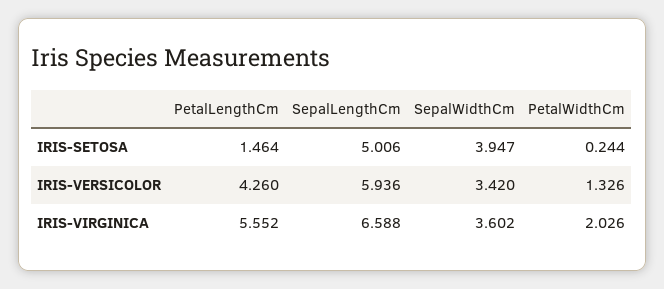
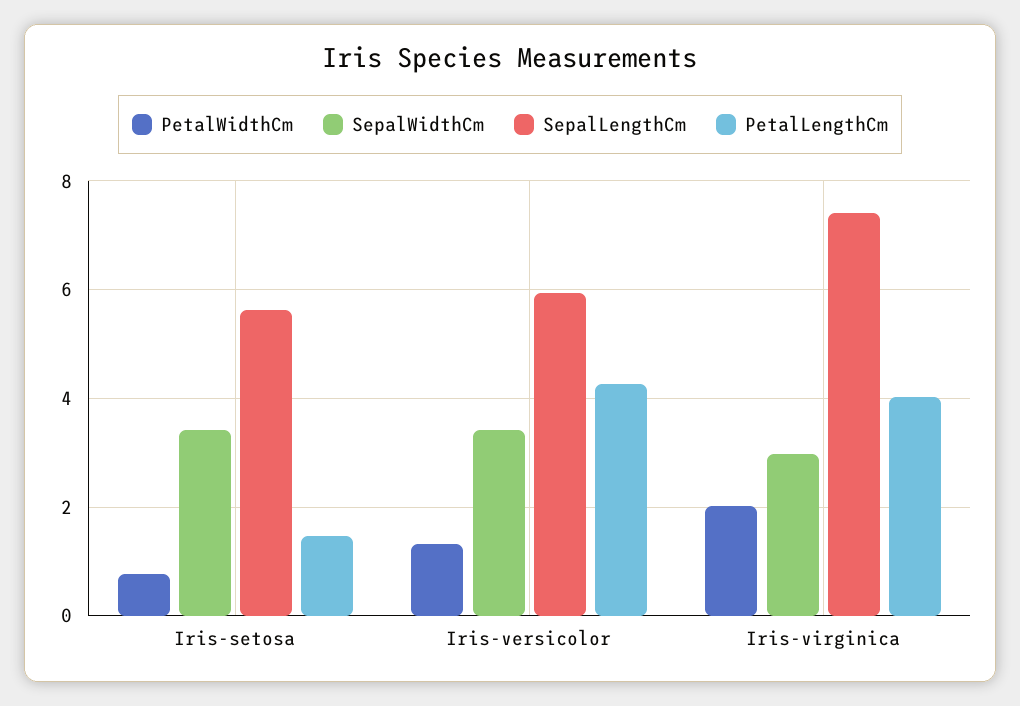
SepalLengthCm, IRIS-SETOSA: 5.006 -> 5.6
SepalWidthCm, IRIS-SETOSA: 3.947 -> 3.4
PetalWidthCm, IRIS-SETOSA: 0.244 -> 0.8
PetalLengthCm, IRIS-VIRGINICA: 5.552 -> 4
SepalLengthCm, IRIS-VIRGINICA: 6.588 -> 7.4
SepalWidthCm, IRIS-VIRGINICA: 3.602 -> 3

